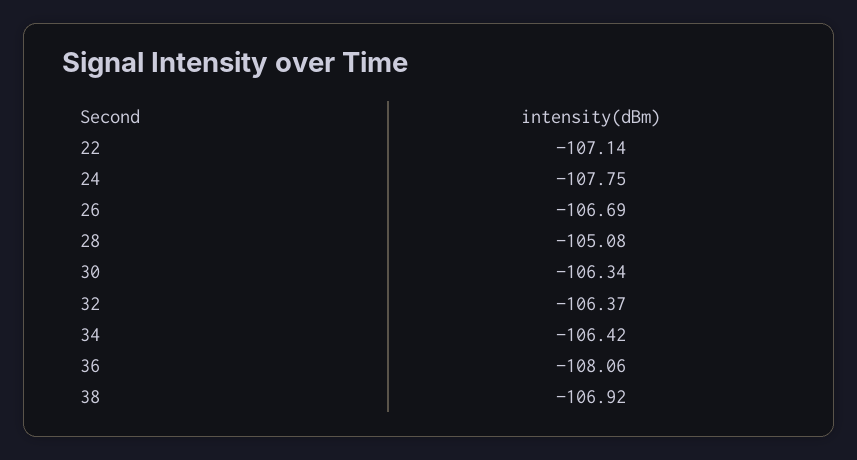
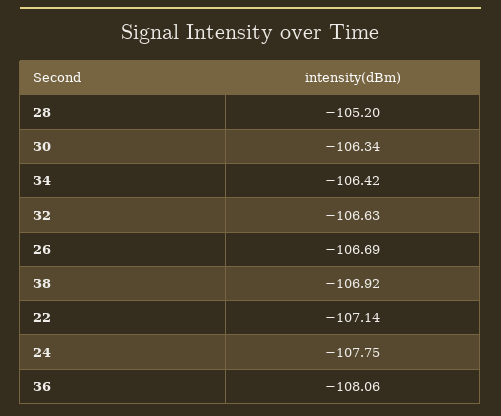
28: -105.08 -> -105.2
32: -106.37 -> -106.63

